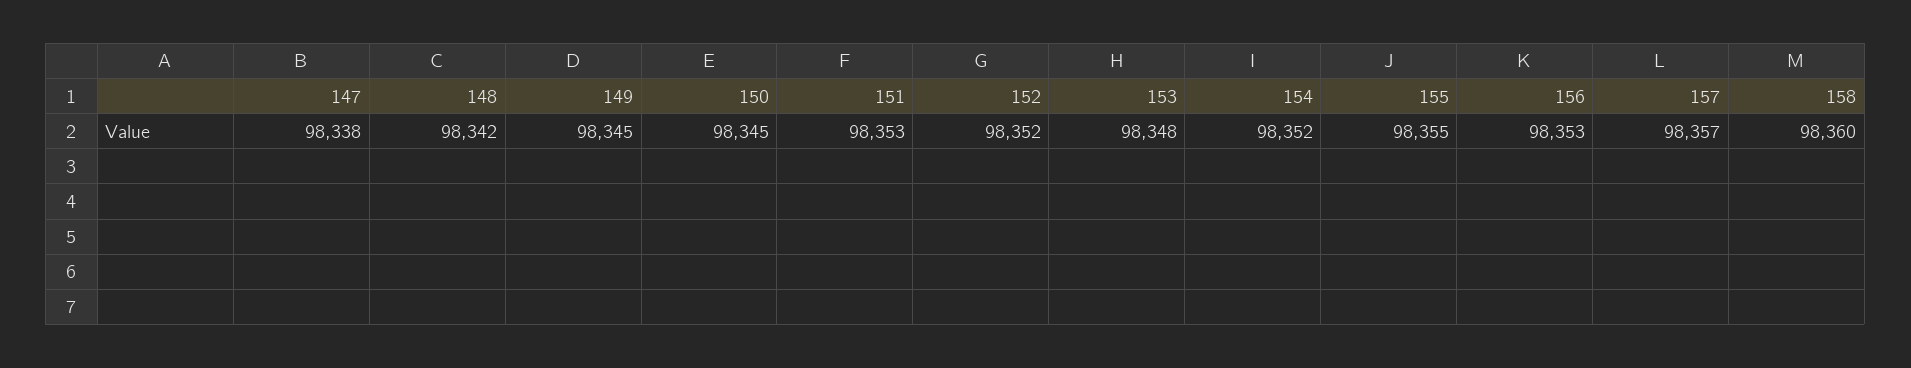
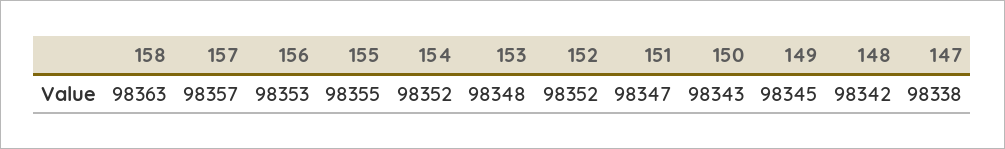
150: 98345 -> 98343
151: 98353 -> 98347
158: 98360 -> 98363

